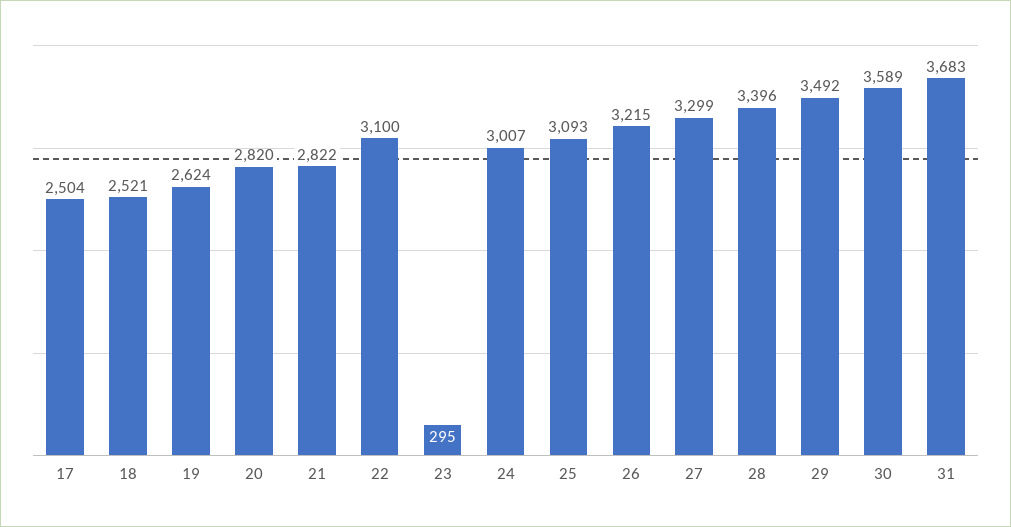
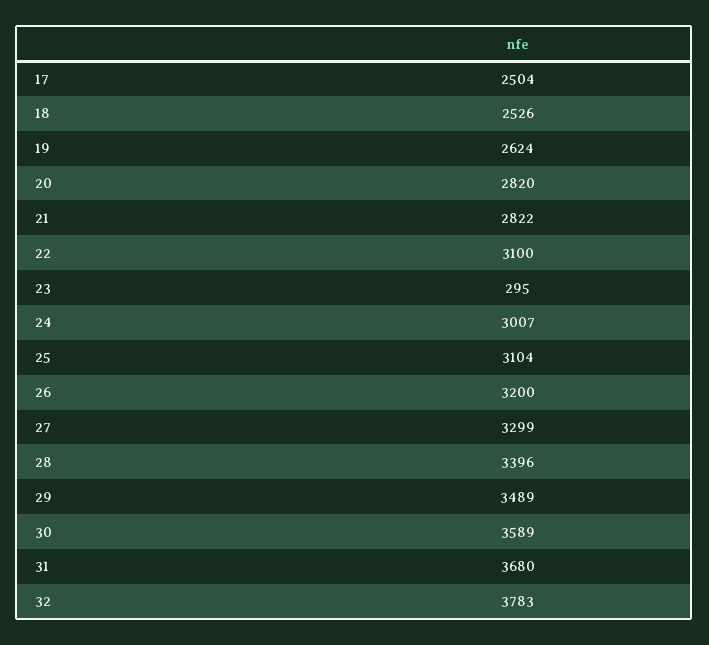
18: 2521 -> 2526
25: 3093 -> 3104
26: 3215 -> 3200
29: 3492 -> 3489
31: 3683 -> 3680
32: none -> 3783

